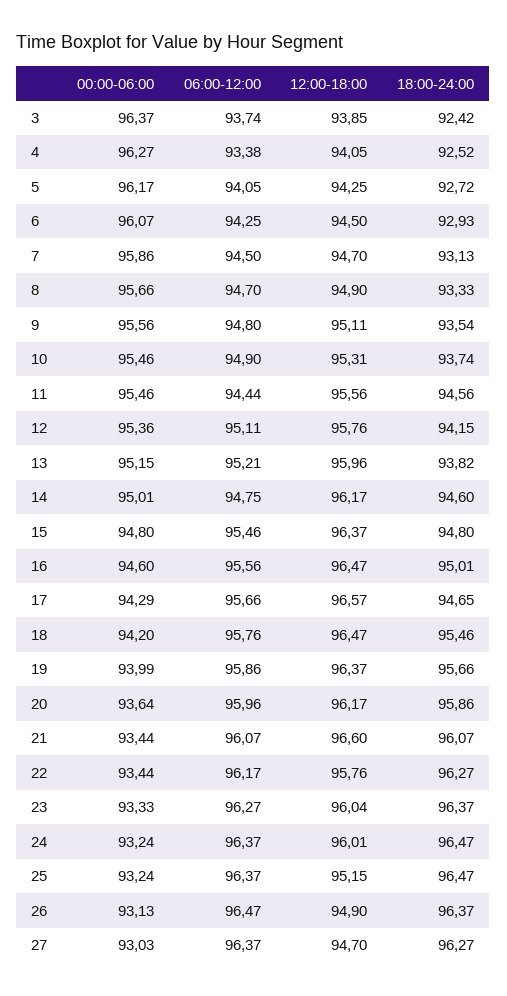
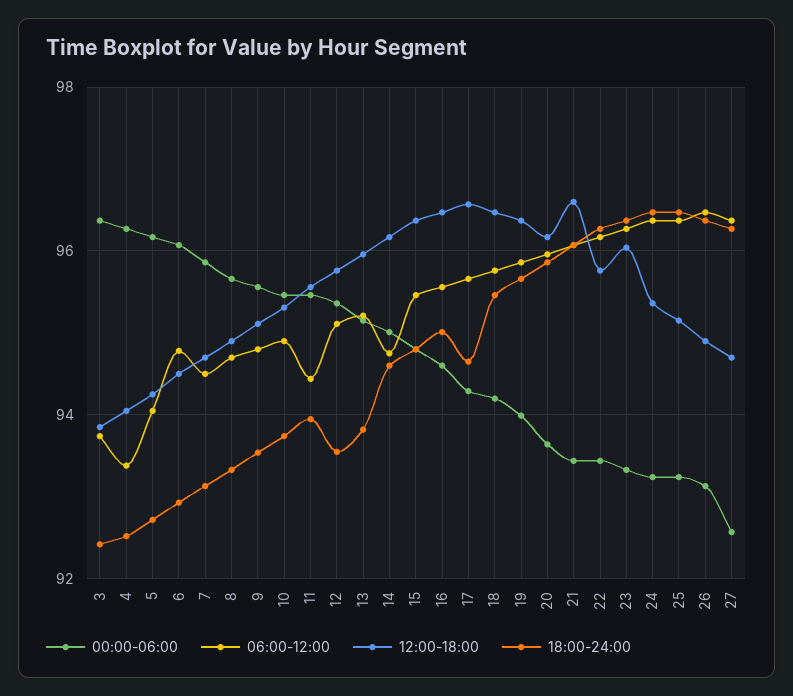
06:00-12:00, 6: 94.25 -> 94.8
18:00-24:00, 11: 94.56 -> 94
18:00-24:00, 12: 94.15 -> 93.6
12:00-18:00, 24: 96.01 -> 95.4
00:00-06:00, 27: 93.03 -> 92.6

